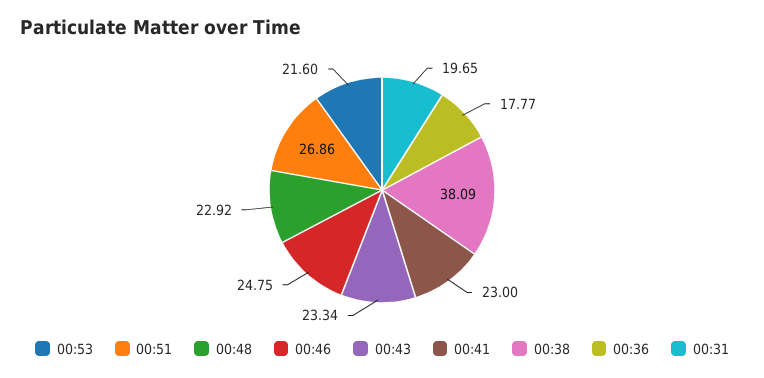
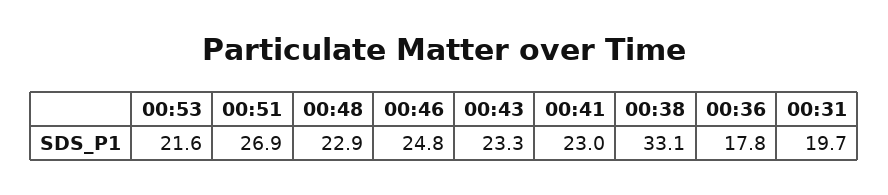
00:38: 38.09 -> 33.1

